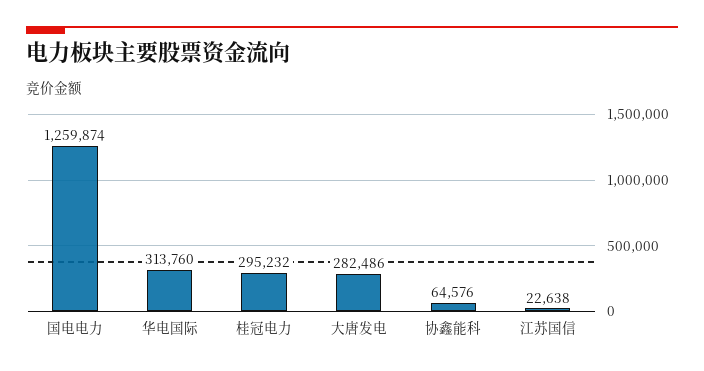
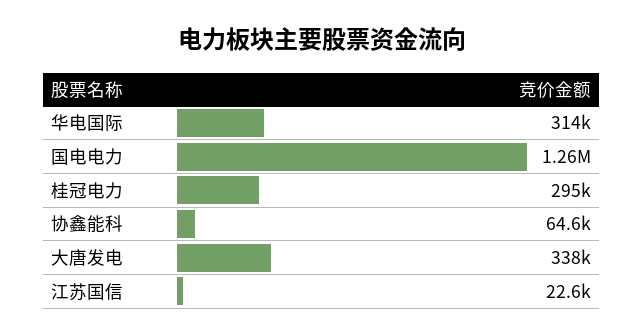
大唐发电: 282486 -> 338000

